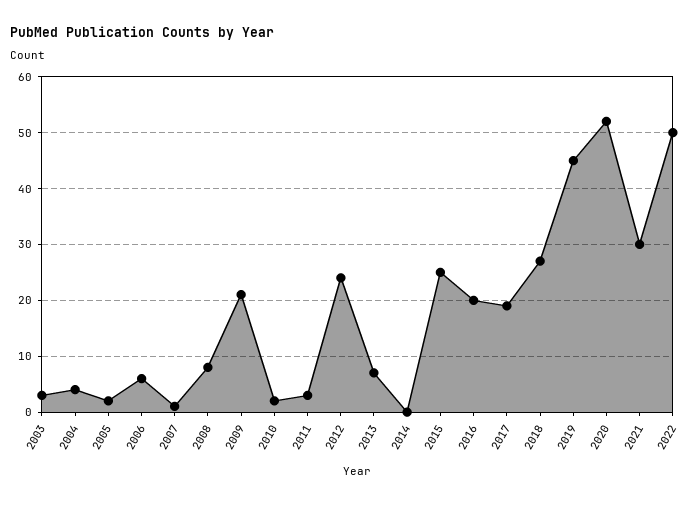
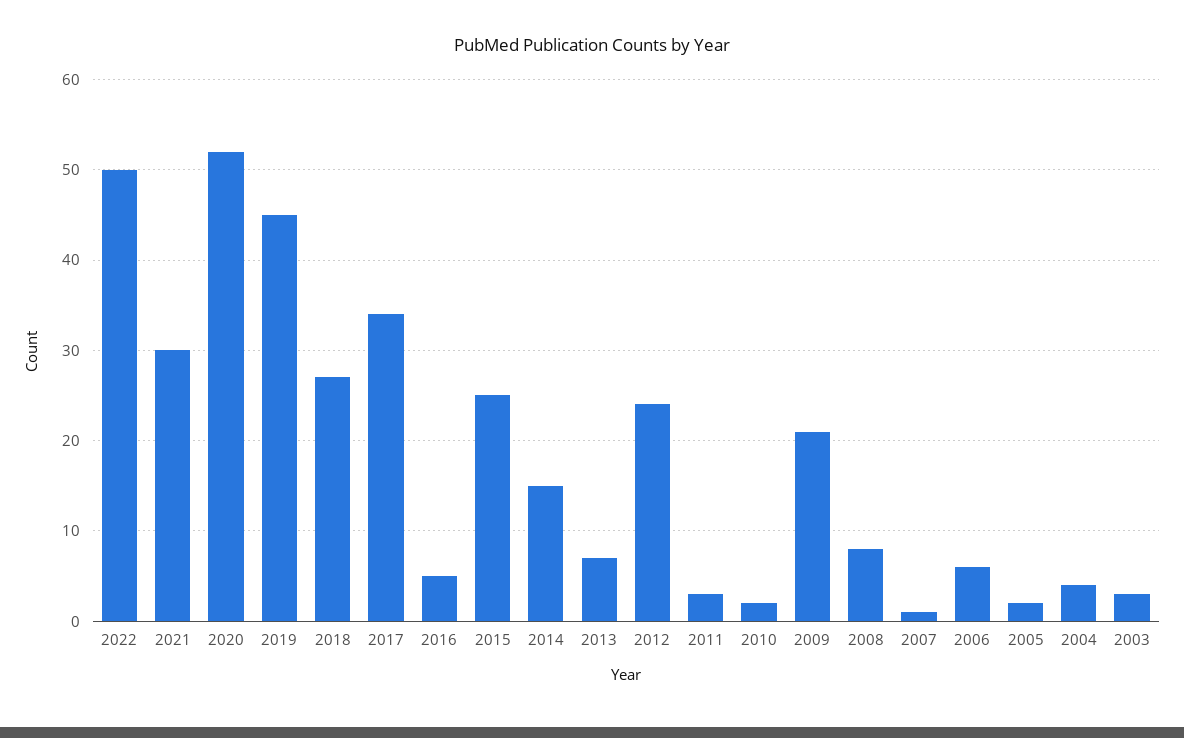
2014: 0 -> 15
2016: 20 -> 5
2017: 20 -> 34

